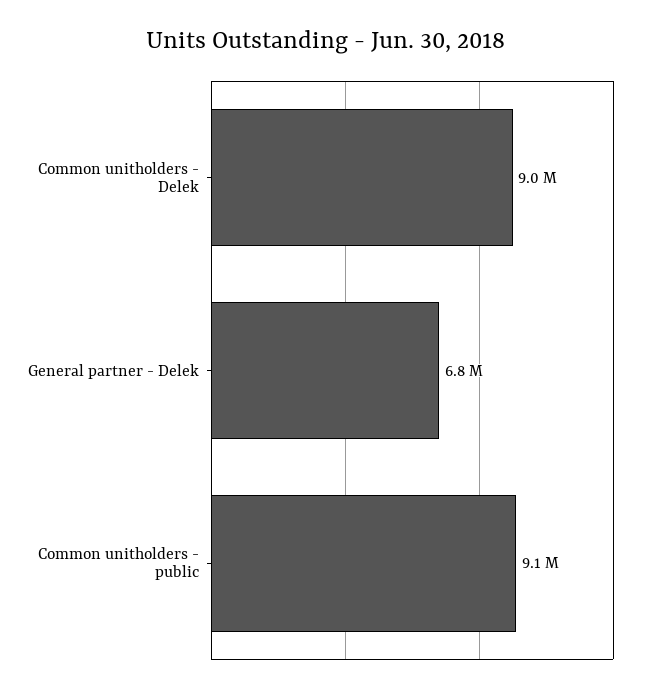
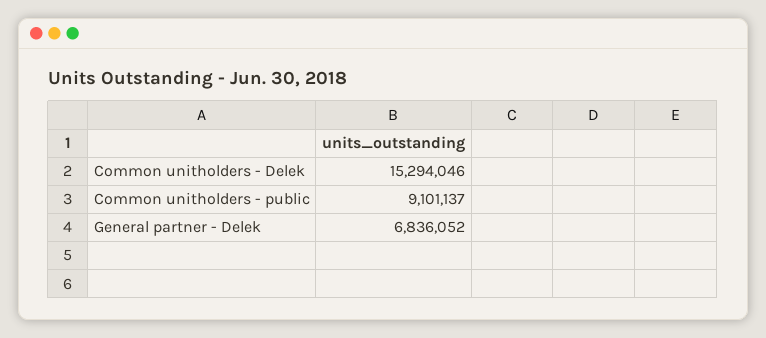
Common unitholders - Delek: 9000000 -> 15294046

